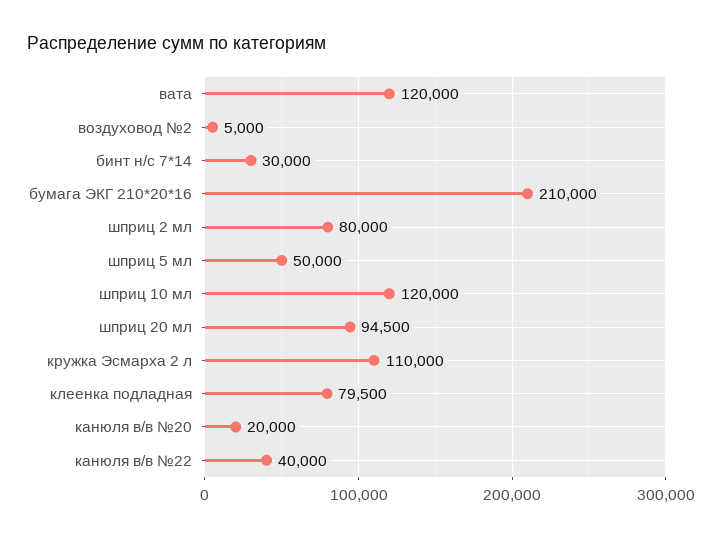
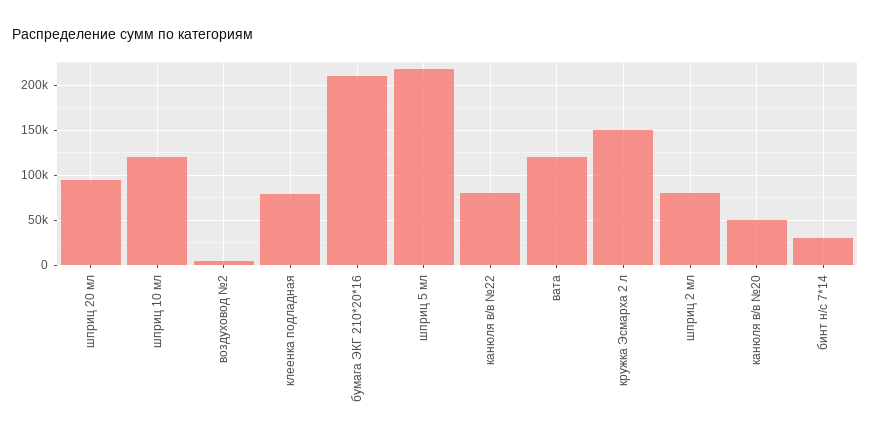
шприц 5 мл: 50000 -> 220000
кружка Эсмарха 2 л: 110000 -> 150000
канюля в/в №20: 20000 -> 50000
канюля в/в №22: 40000 -> 80000

